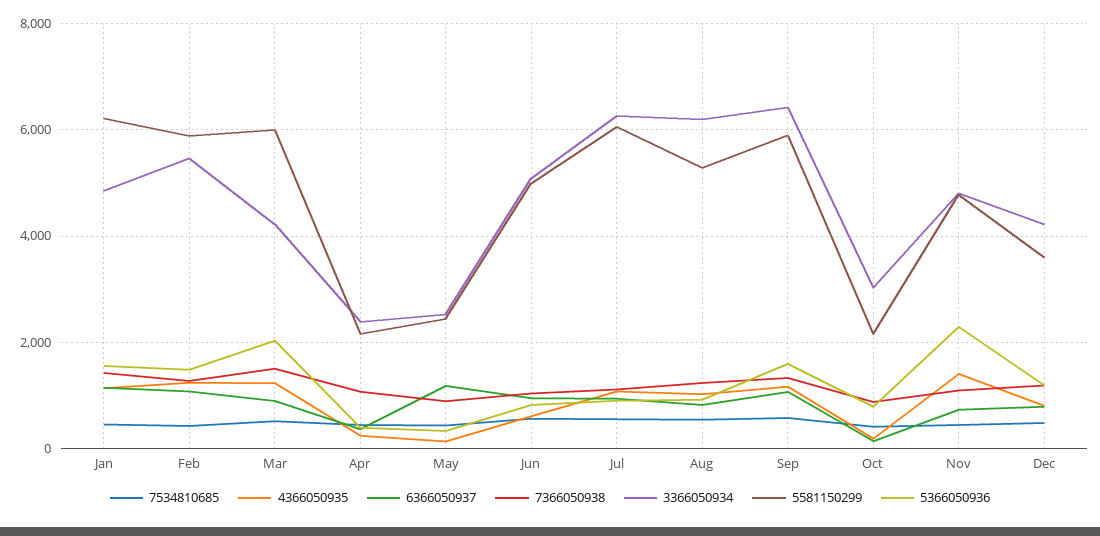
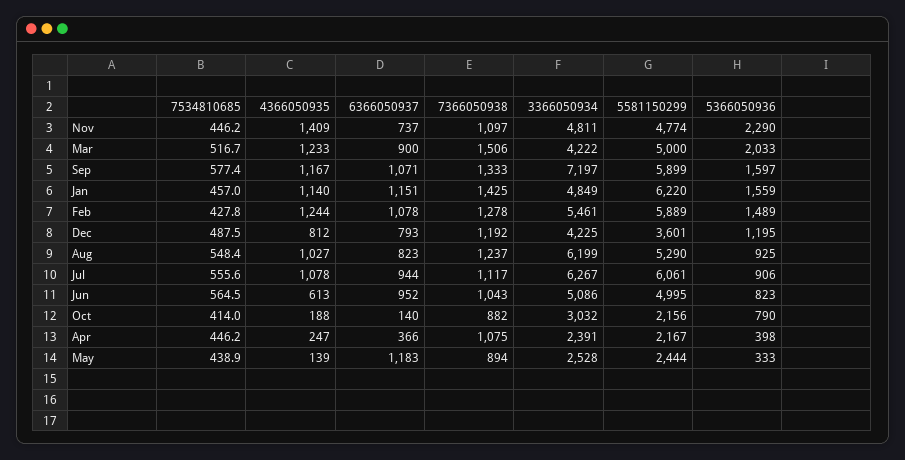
5581150299, Mar: 6000 -> 5000
3366050934, Sep: 6400 -> 7197

